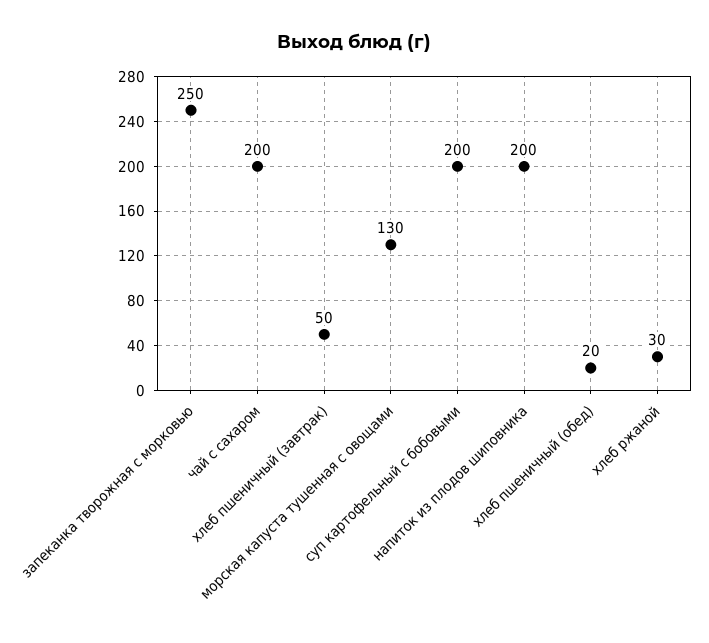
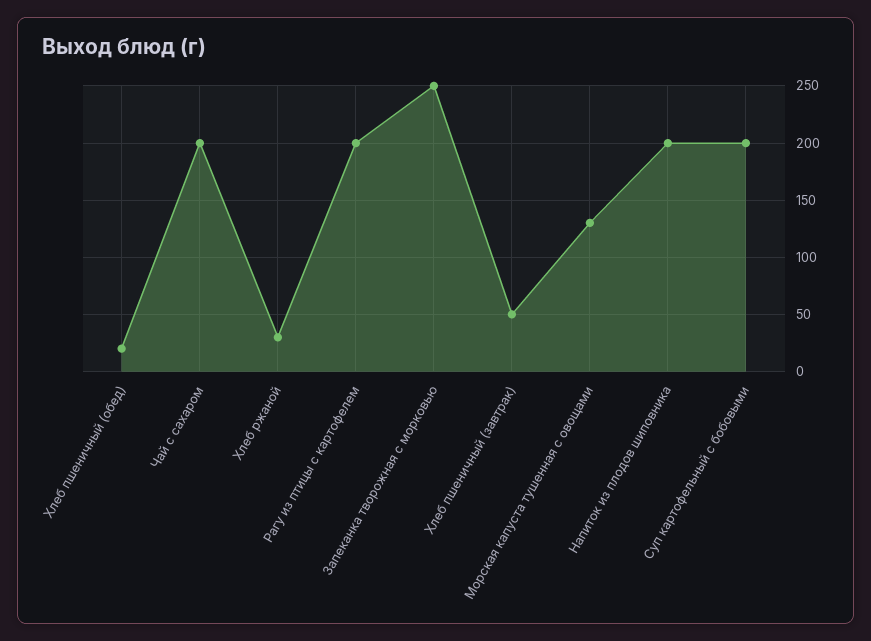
Рагу из птицы с картофелем: none -> 200

